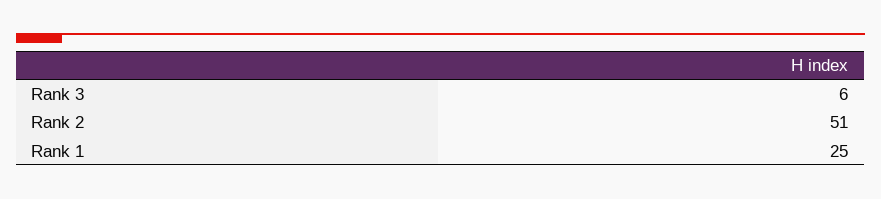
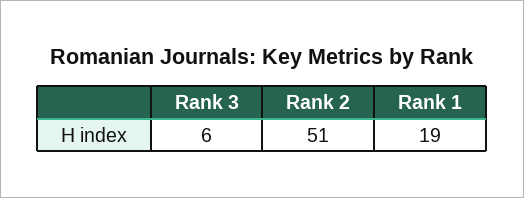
Rank 1: 25 -> 19

